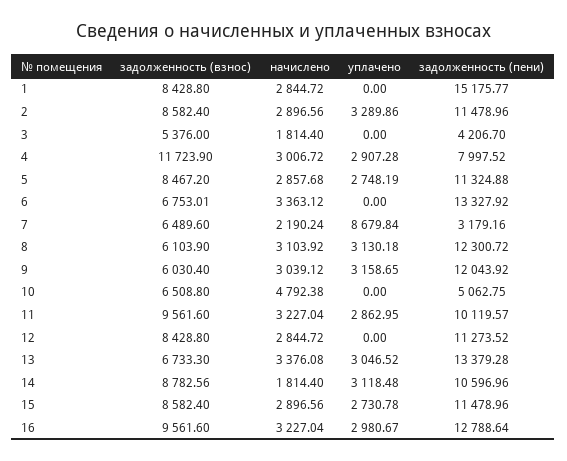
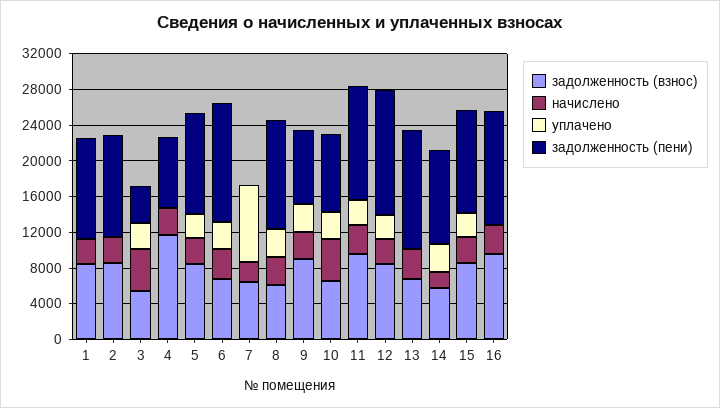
задолженность (пени), 1: 15175.77 -> 11000
уплачено, 2: 3289.86 -> 0
начислено, 3: 1814.4 -> 5000
уплачено, 3: 0 -> 3000
уплачено, 4: 2907.28 -> 0
уплачено, 6: 0 -> 3000
задолженность (пени), 7: 3179.16 -> 0
задолженность (взнос), 9: 6030.4 -> 9000
задолженность (пени), 9: 12043.92 -> 8000
уплачено, 10: 0 -> 3000
задолженность (пени), 10: 5062.75 -> 9000
задолженность (пени), 11: 10119.57 -> 13000
уплачено, 12: 0 -> 3000
задолженность (пени), 12: 11273.52 -> 14000
уплачено, 13: 3046.52 -> 0
задолженность (взнос), 14: 8782.56 -> 6000
уплачено, 16: 2980.67 -> 0

